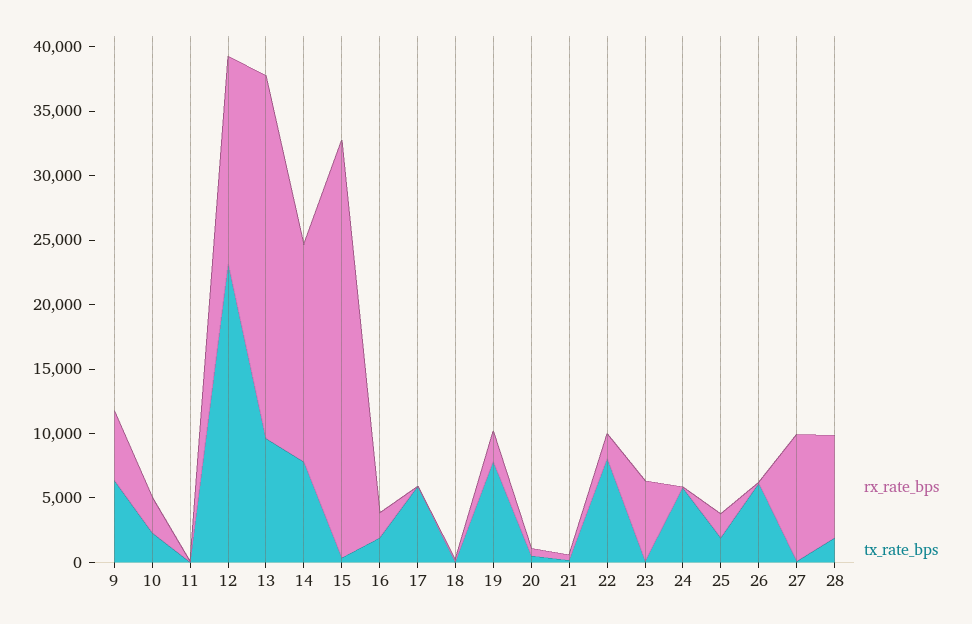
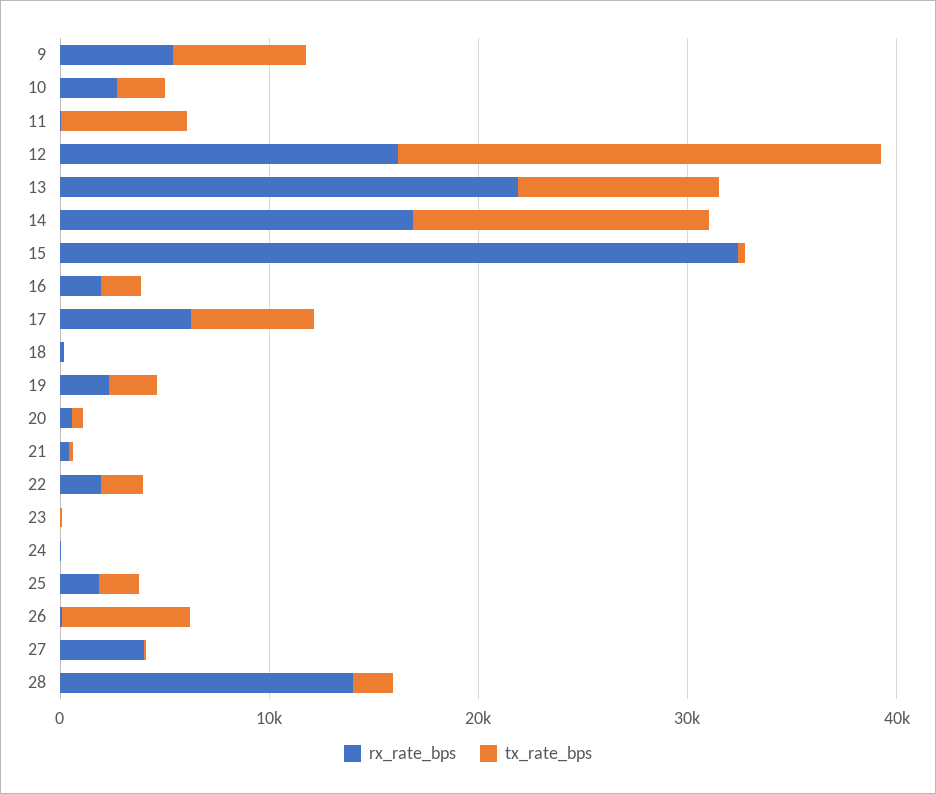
tx_rate_bps, 11: 0 -> 6000
rx_rate_bps, 13: 28000 -> 22000
tx_rate_bps, 14: 8000 -> 14000
rx_rate_bps, 17: 0 -> 6000
tx_rate_bps, 19: 8000 -> 2000
tx_rate_bps, 22: 8000 -> 2000
rx_rate_bps, 23: 6000 -> 0
tx_rate_bps, 24: 6000 -> 0
rx_rate_bps, 27: 10000 -> 4000
rx_rate_bps, 28: 8000 -> 14000

